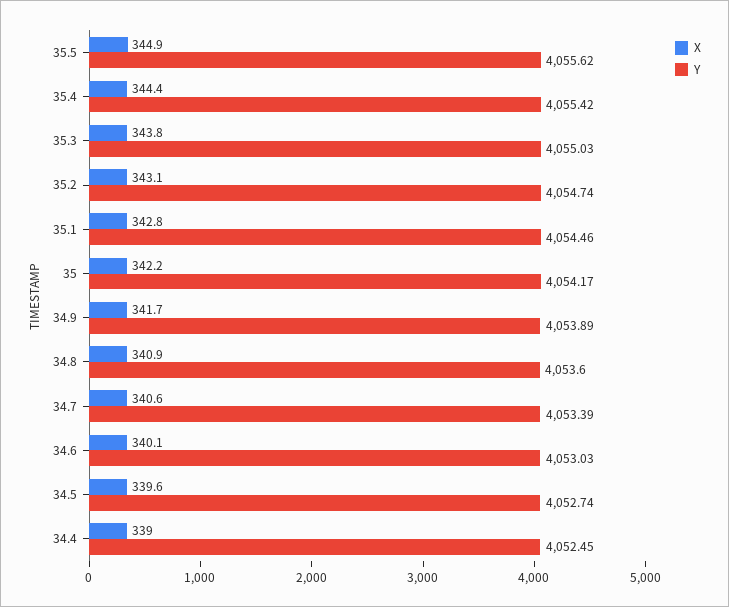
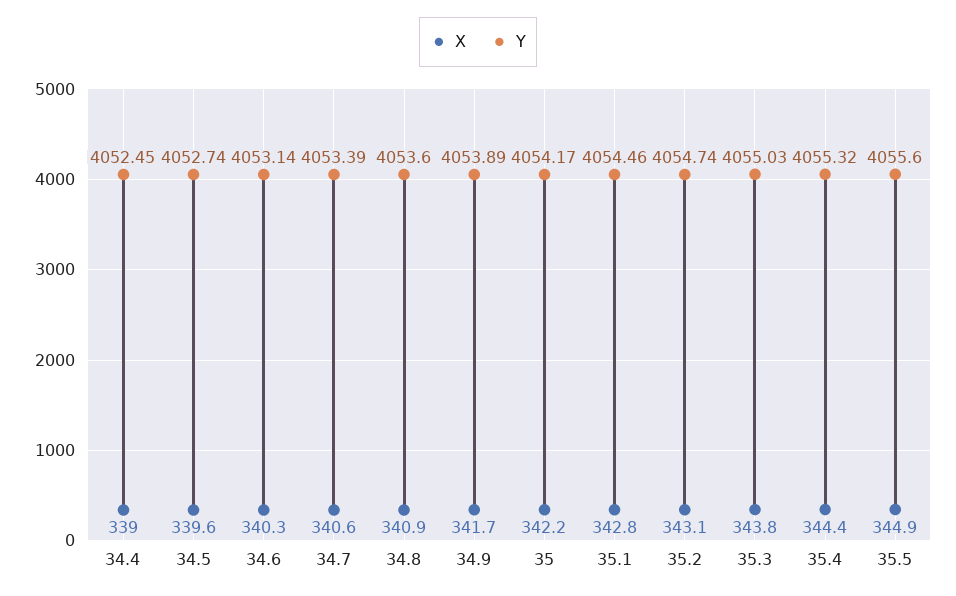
Y, 35.5: 4055.62 -> 4055.6
Y, 35.4: 4055.42 -> 4055.32
X, 34.6: 340.1 -> 340.3
Y, 34.6: 4053.03 -> 4053.14

